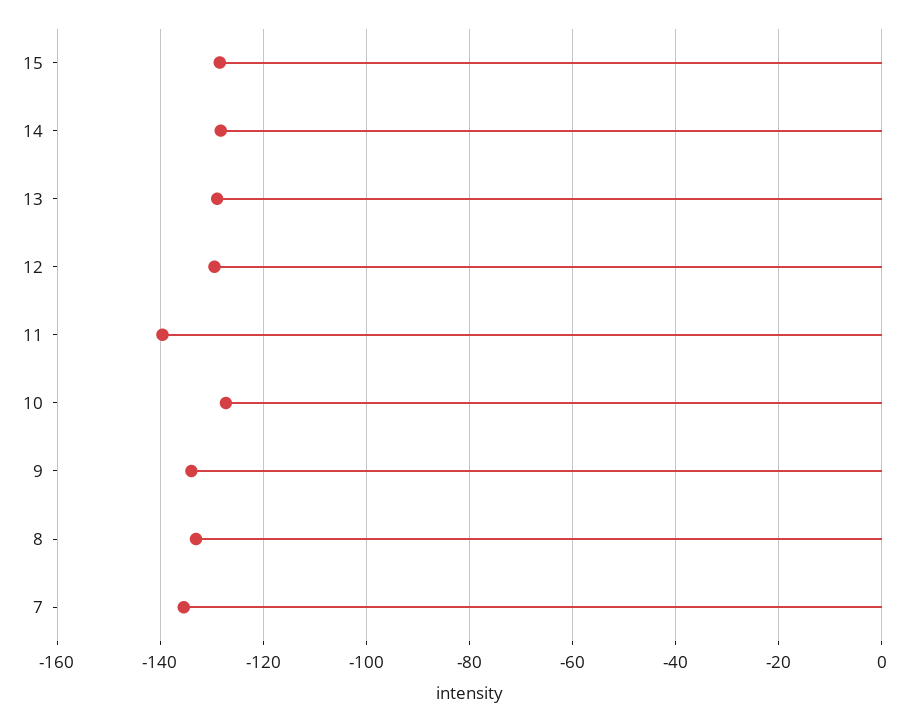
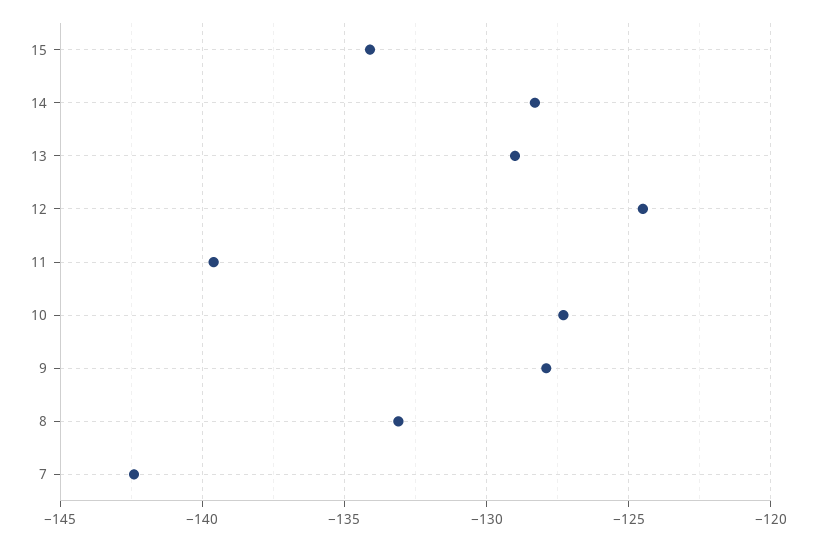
15: -128 -> -134
12: -130 -> -124.5
9: -134 -> -128
7: -136 -> -142.5

